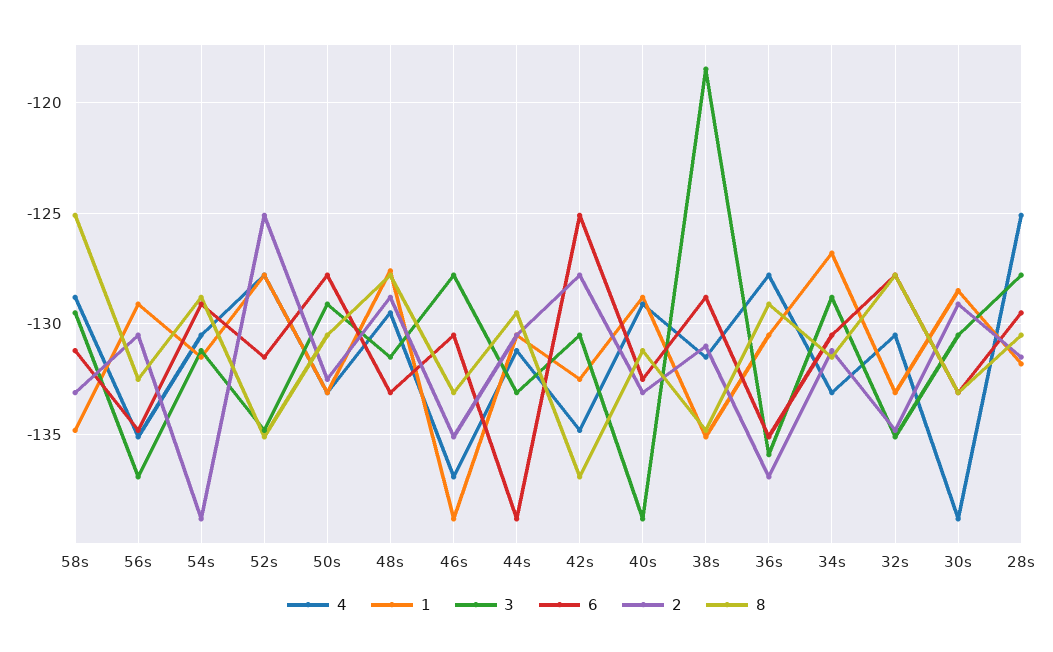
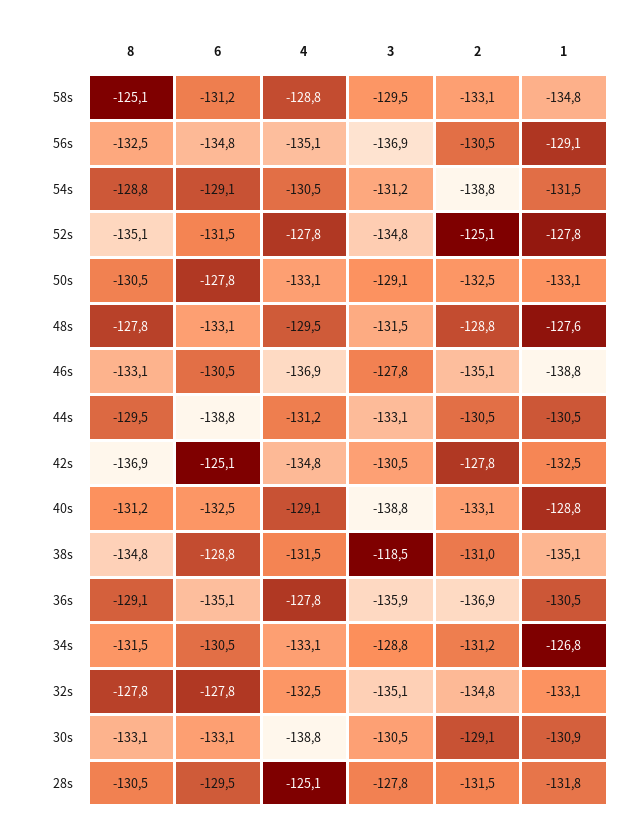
4, 32s: -130.5 -> -132.5
1, 30s: -128.5 -> -130.9

